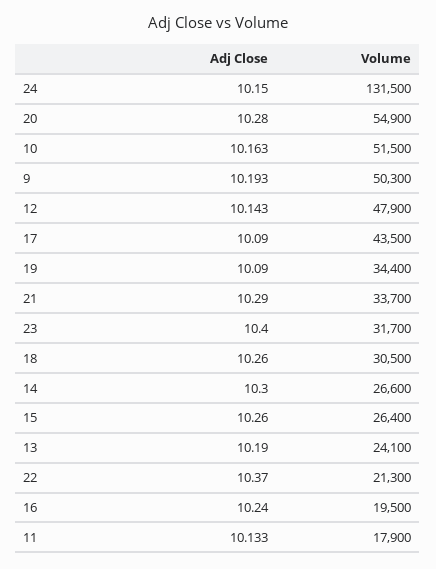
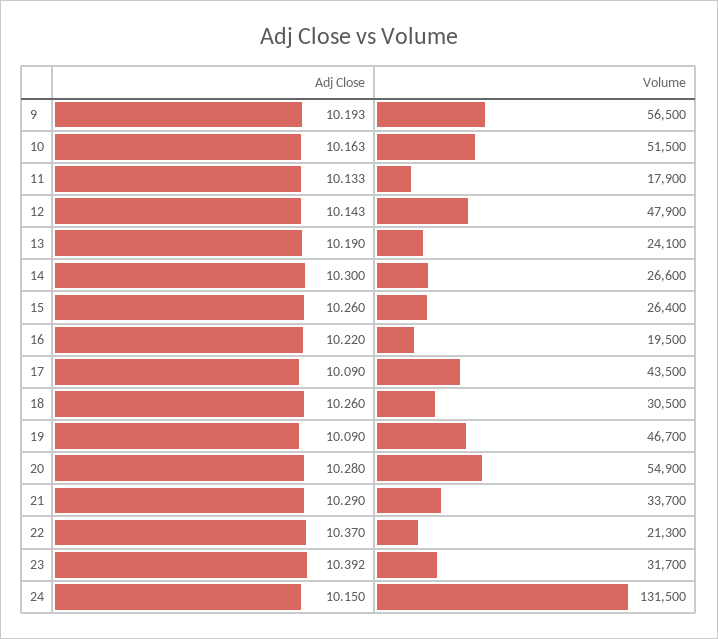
Volume, 9: 50300 -> 56500
Volume, 19: 34400 -> 46700
Adj Close, 23: 10.4 -> 10.392
Adj Close, 16: 10.24 -> 10.22

